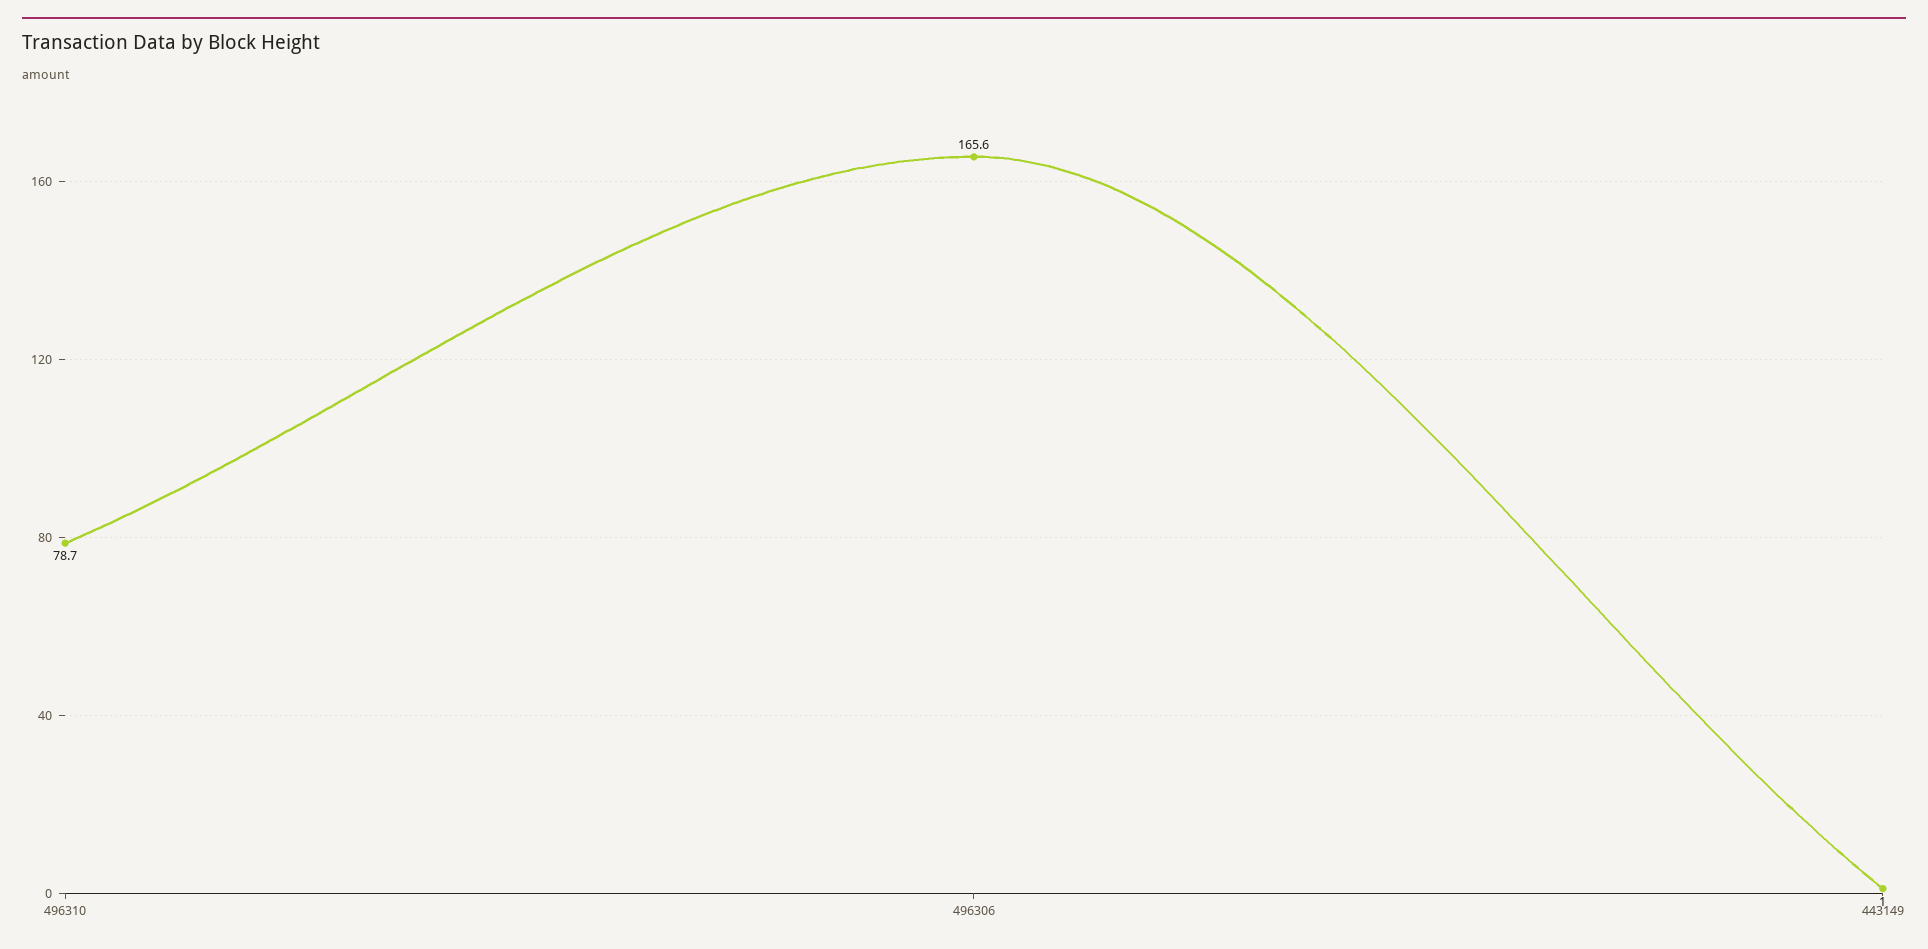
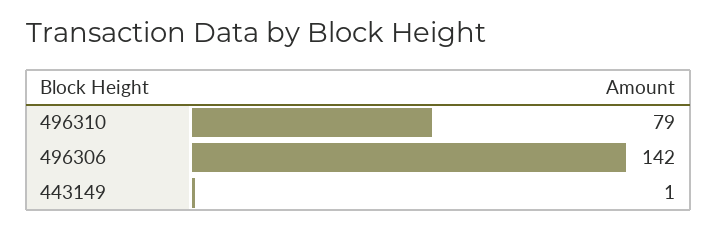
496306: 165.6 -> 142

